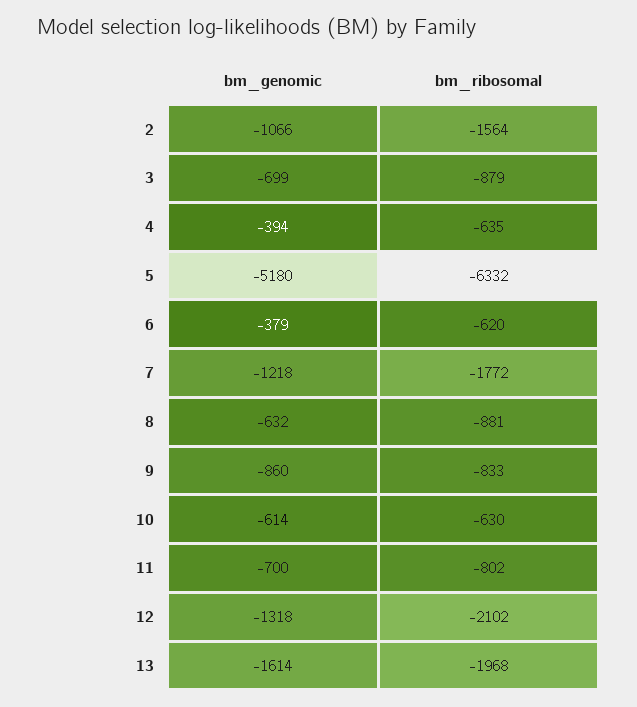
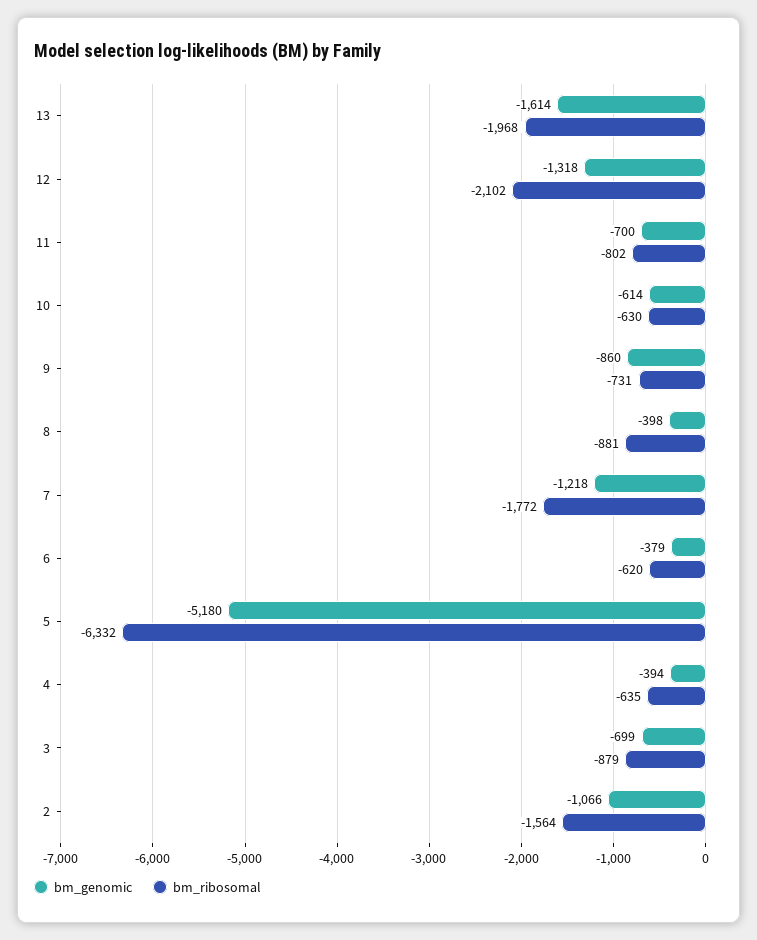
bm_genomic, 8: -632 -> -398
bm_ribosomal, 9: -833 -> -731

